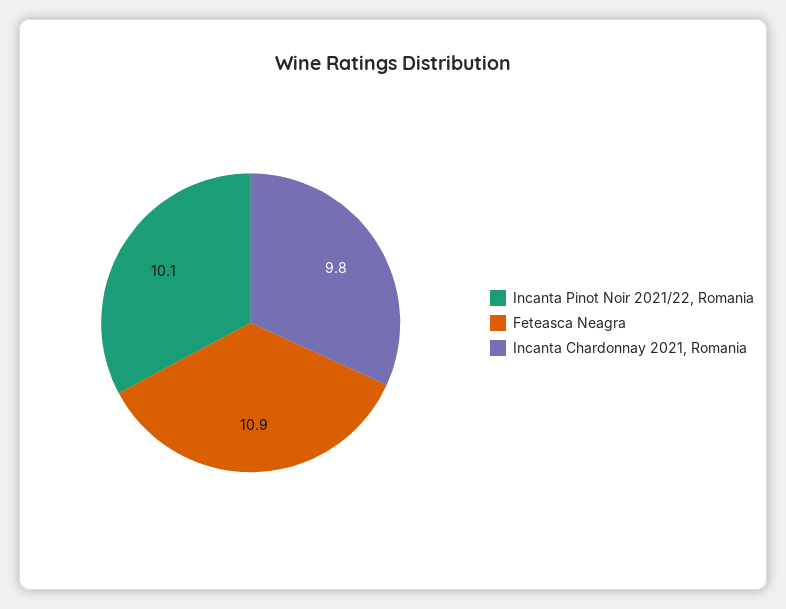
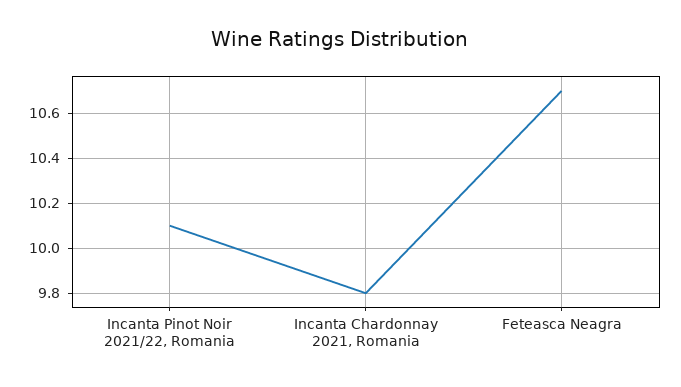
Feteasca Neagra: 10.9 -> 10.7

